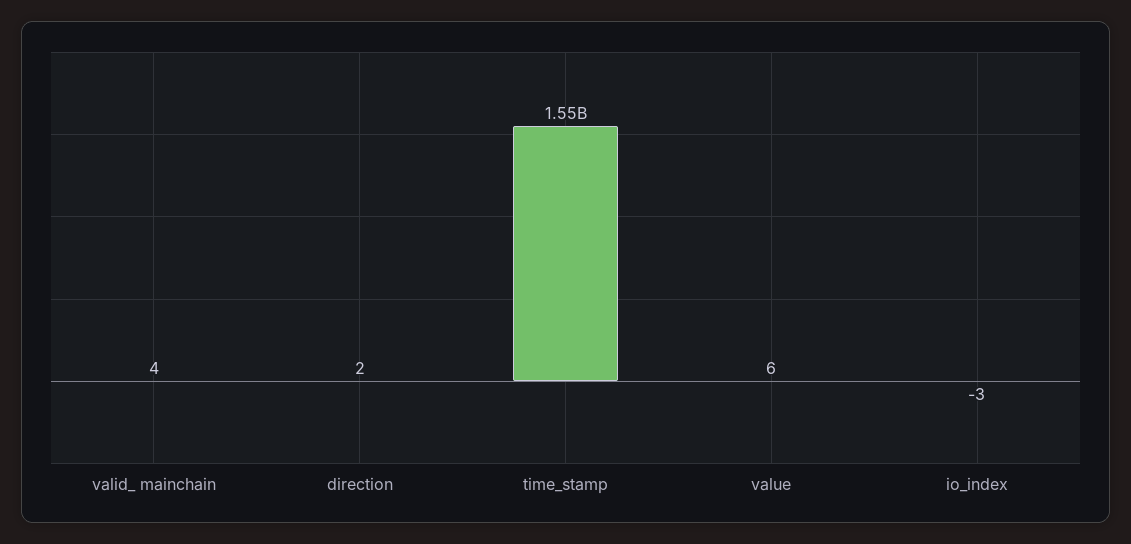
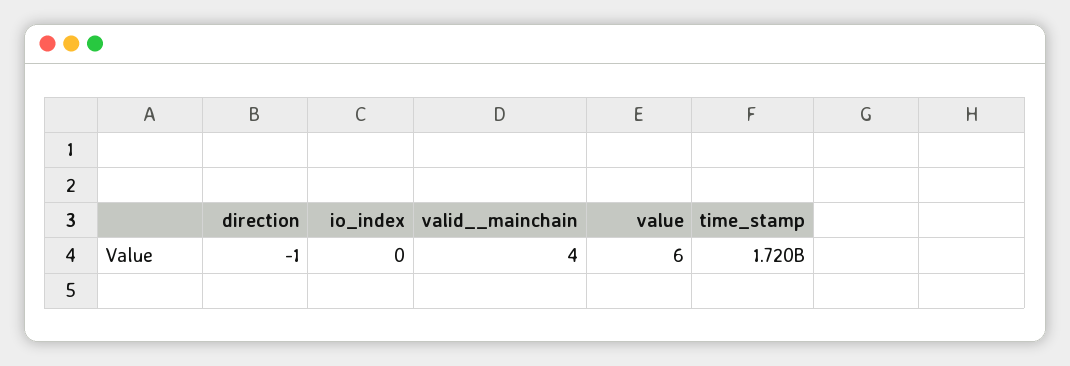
direction: 2 -> -1
time_stamp: 1550000000 -> 1720000000
io_index: -3 -> 0

